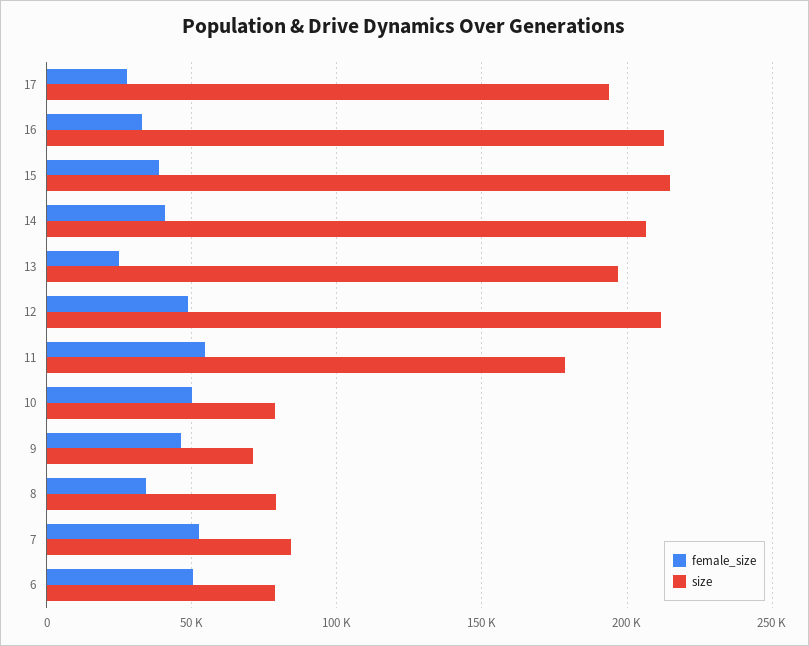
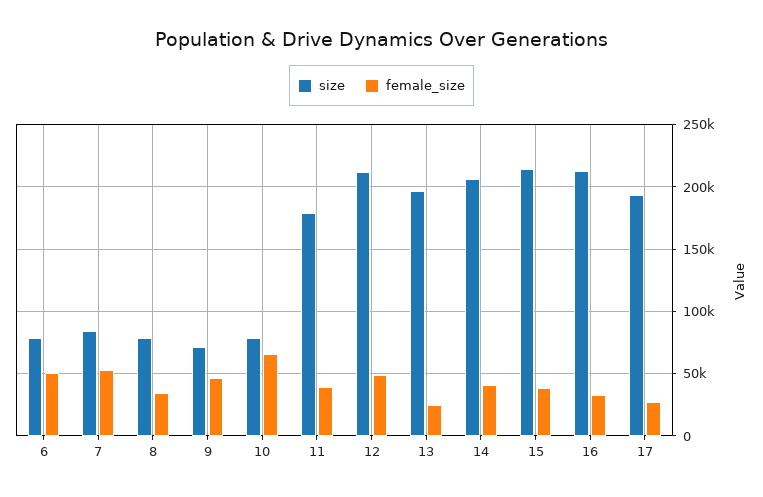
female_size, 11: 55000 -> 40000
female_size, 10: 50000 -> 65000

